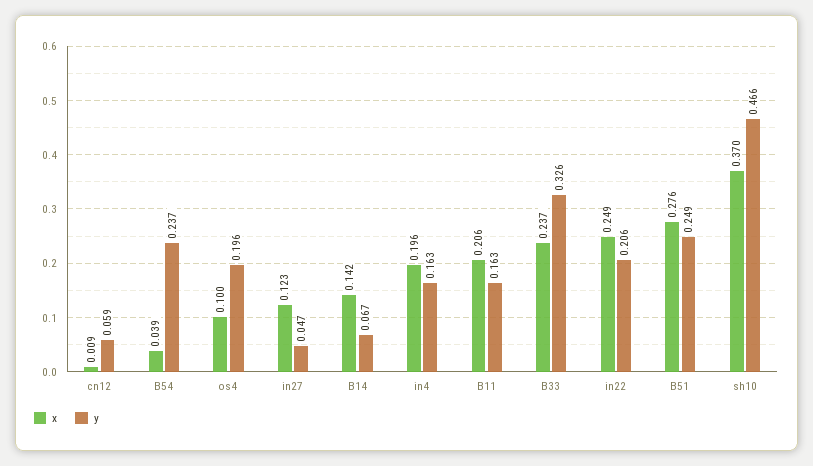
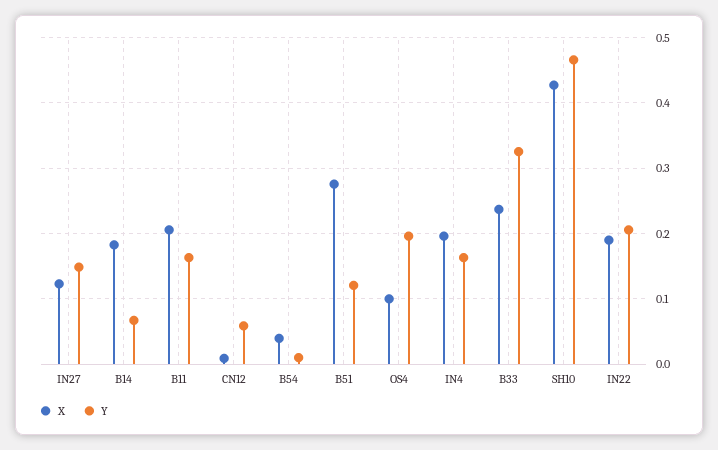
y, B54: 0.237 -> 0.01
y, in27: 0.047 -> 0.15
x, B14: 0.142 -> 0.18
x, in22: 0.249 -> 0.19
y, B51: 0.249 -> 0.12
x, sh10: 0.37 -> 0.43

